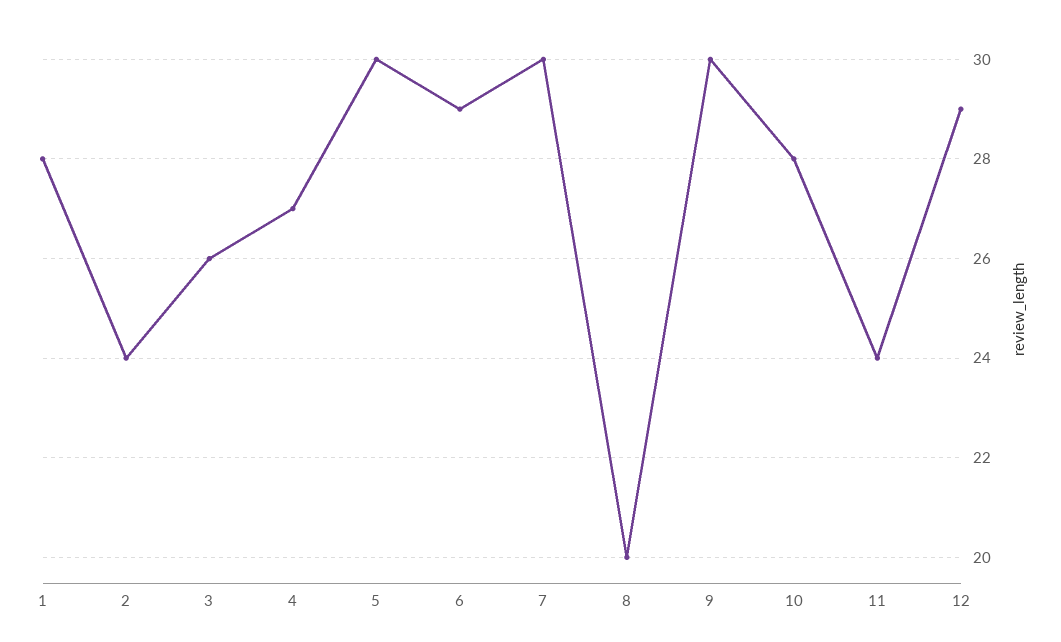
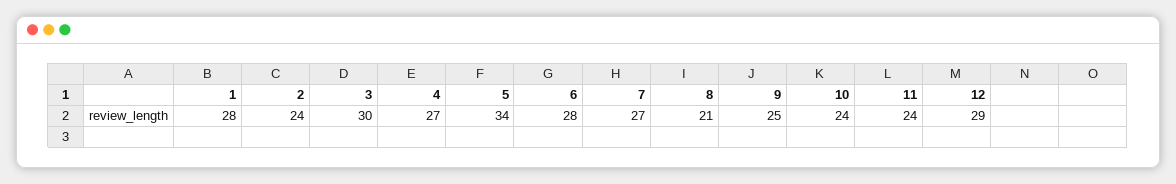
3: 26 -> 30
5: 30 -> 34
6: 29 -> 28
7: 30 -> 27
8: 20 -> 21
9: 30 -> 25
10: 28 -> 24

